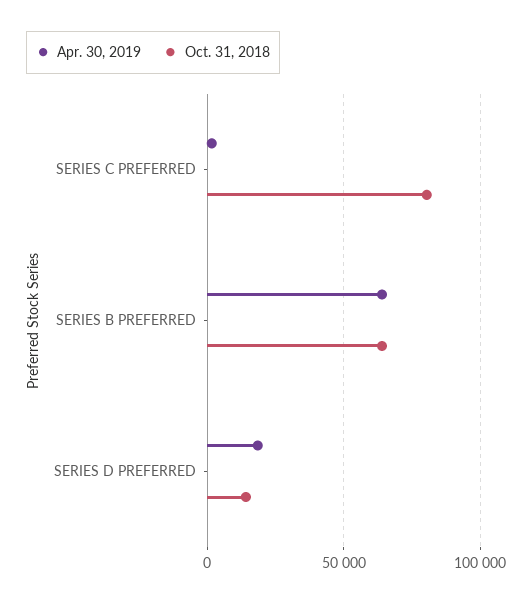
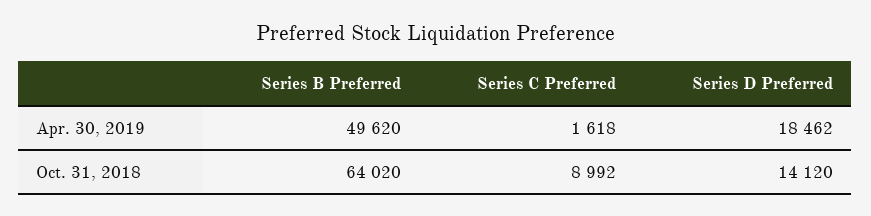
Oct. 31, 2018, SERIES C PREFERRED: 80000 -> 8992
Apr. 30, 2019, SERIES B PREFERRED: 65000 -> 49620

